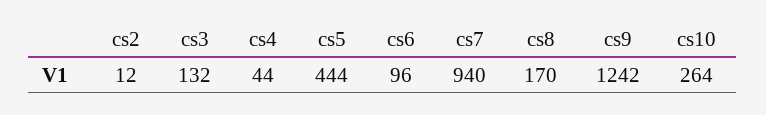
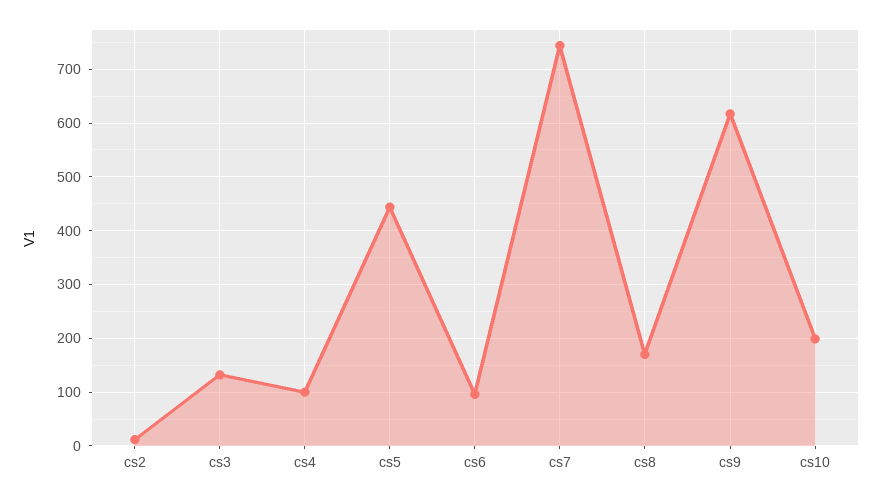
cs4: 44 -> 100
cs7: 940 -> 740
cs9: 1242 -> 620
cs10: 264 -> 200

